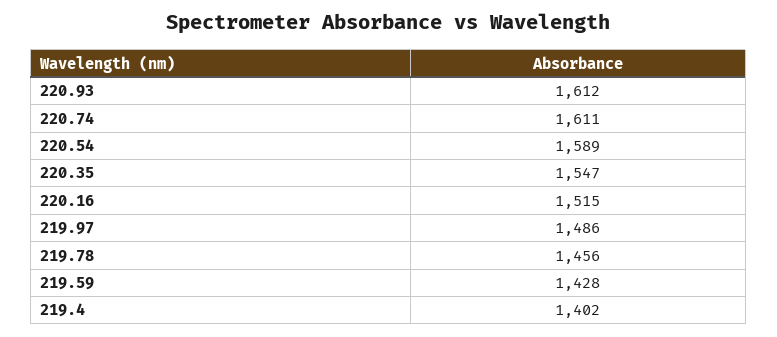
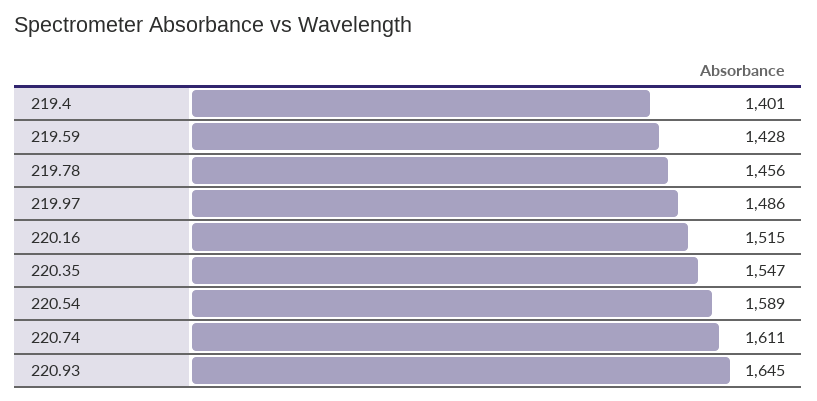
220.93: 1612 -> 1645
219.4: 1402 -> 1401

